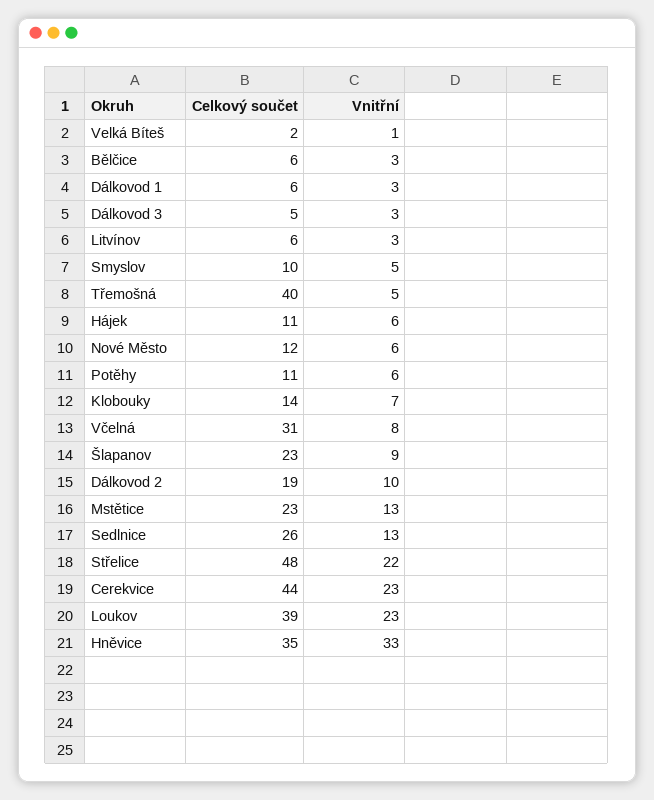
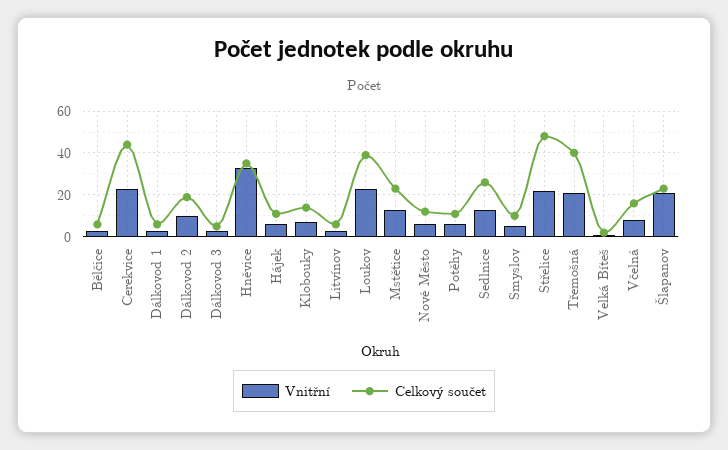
Vnitřní, Třemošná: 5 -> 20
Celkový součet, Včelná: 31 -> 15
Vnitřní, Šlapanov: 9 -> 20

